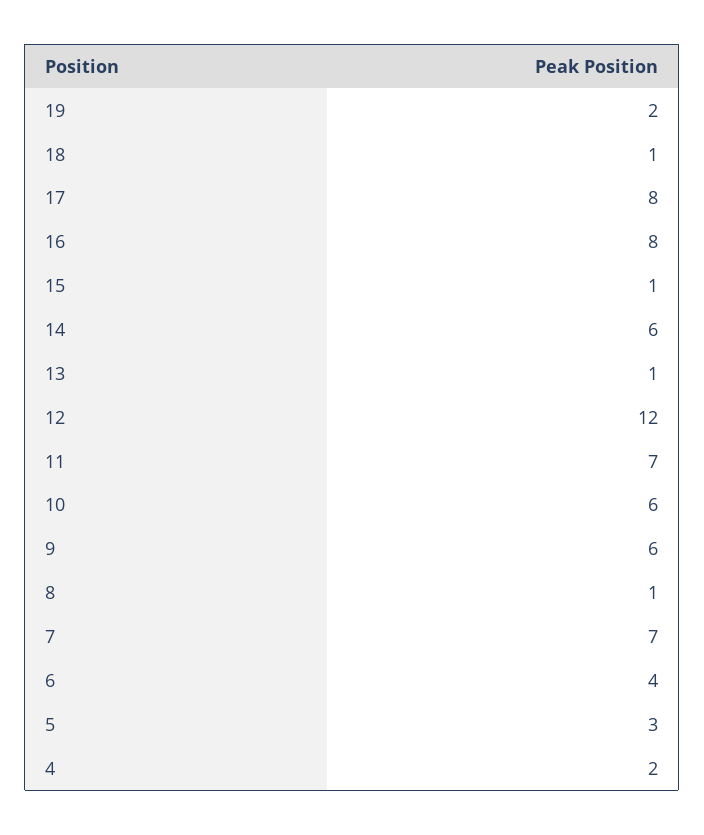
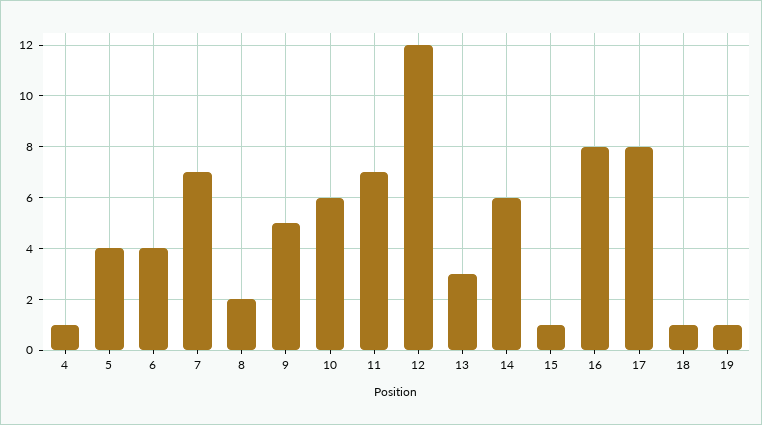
19: 2 -> 1
13: 1 -> 3
9: 6 -> 5
8: 1 -> 2
5: 3 -> 4
4: 2 -> 1

